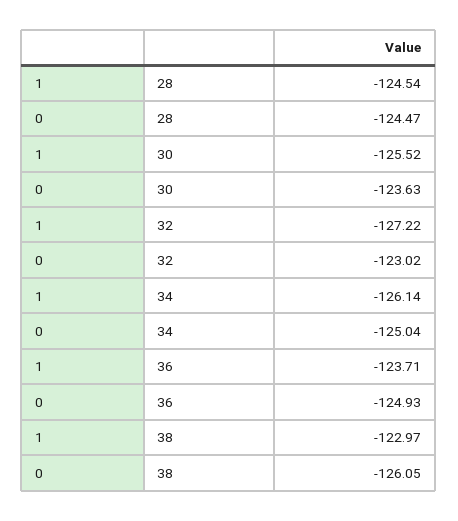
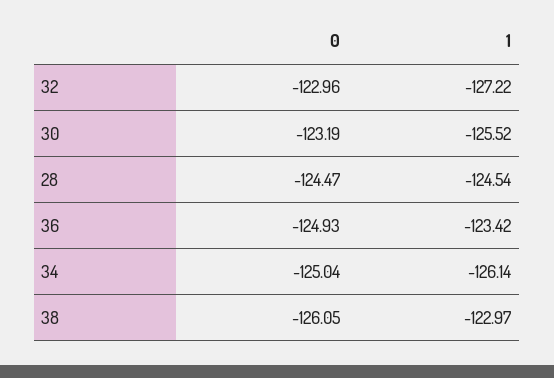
0, 30: -123.63 -> -123.19
0, 32: -123.02 -> -122.96
1, 36: -123.71 -> -123.42

